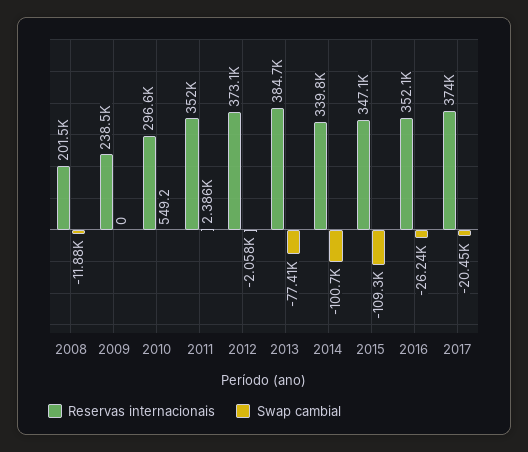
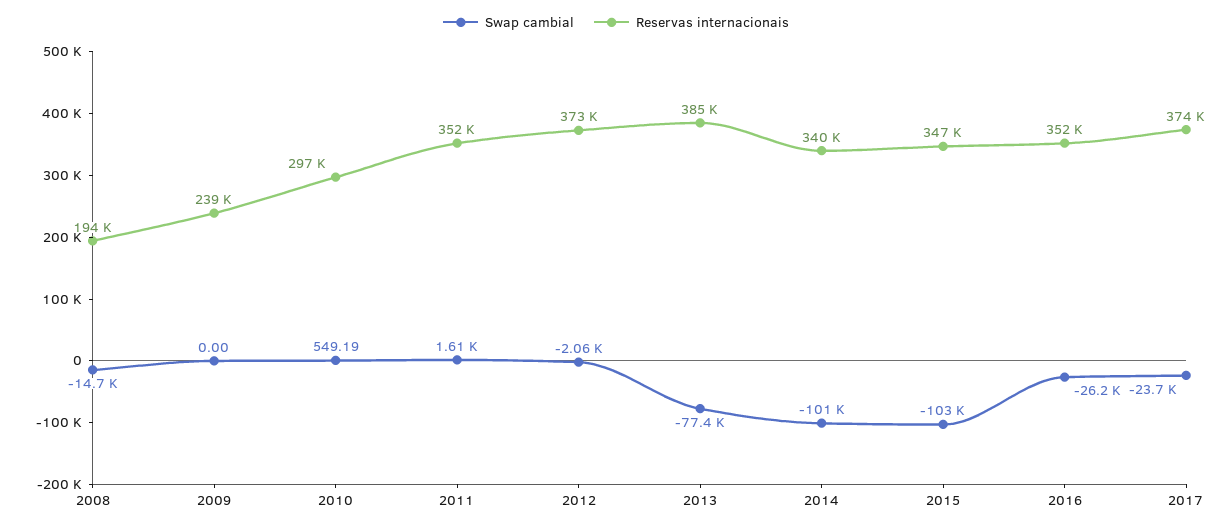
Reservas internacionais, 2008: 201500 -> 194000
Swap cambial, 2008: -11880 -> -14700
Swap cambial, 2011: 2386 -> 1610
Swap cambial, 2015: -109300 -> -103000
Swap cambial, 2017: -20450 -> -23700

